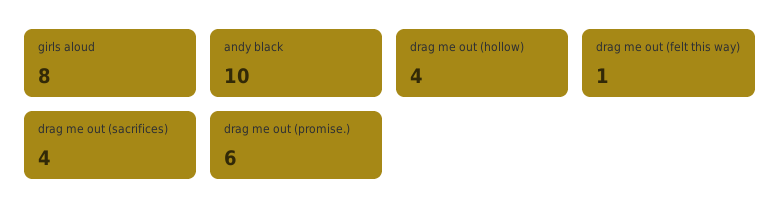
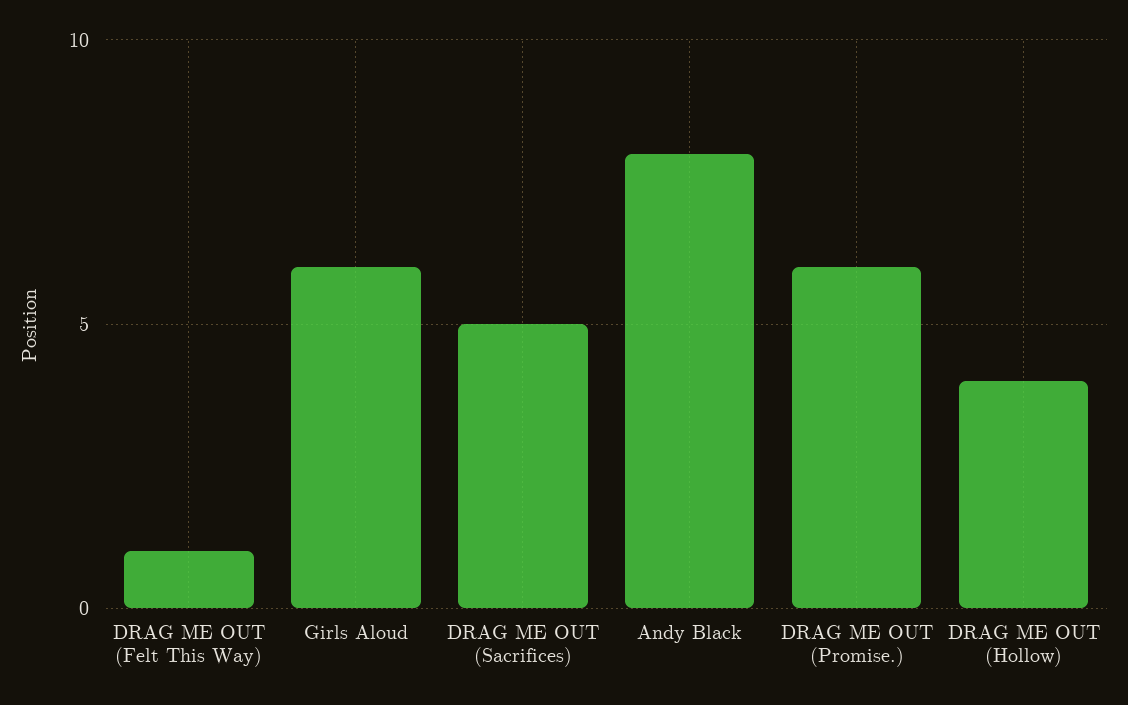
girls aloud: 8 -> 6
andy black: 10 -> 8
drag me out (sacrifices): 4 -> 5

